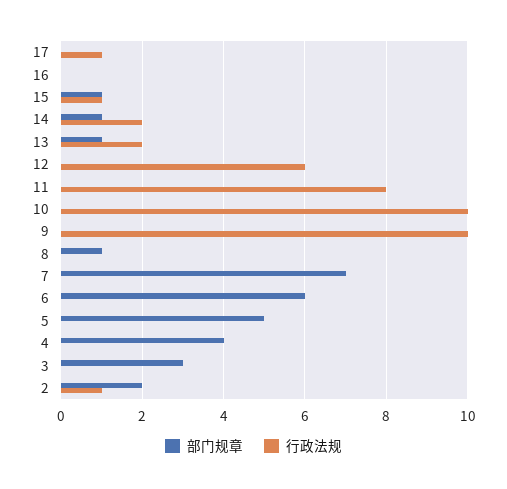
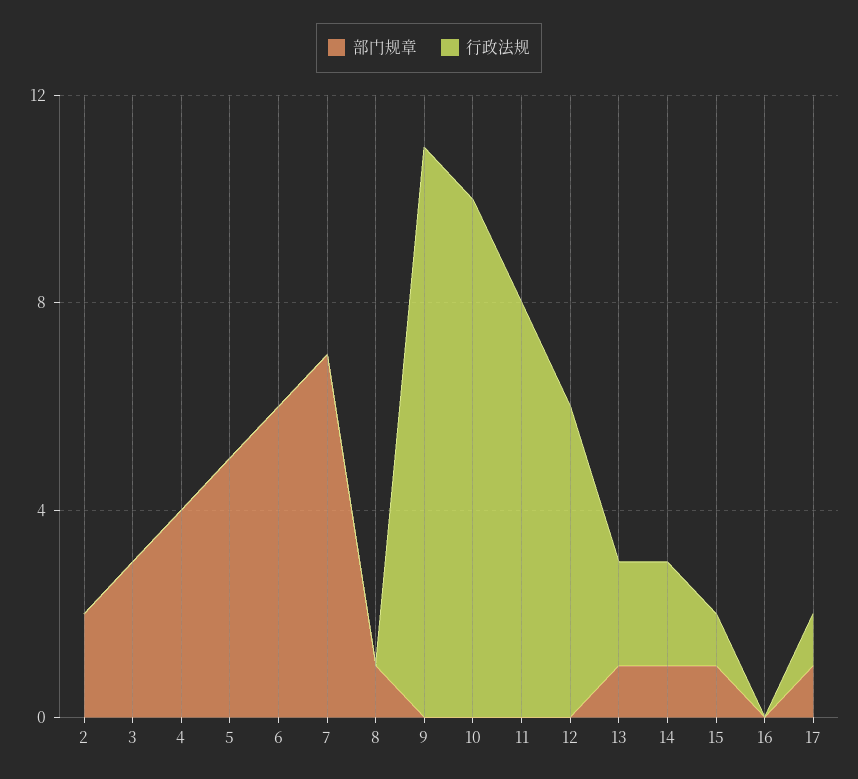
部门规章, 17: 0 -> 1
行政法规, 9: 10 -> 11
行政法规, 2: 1 -> 0

